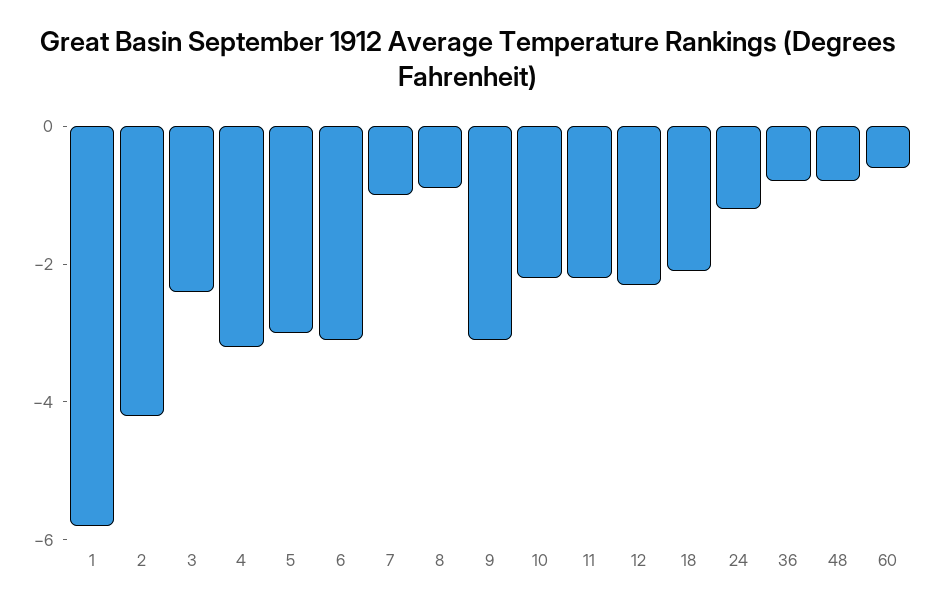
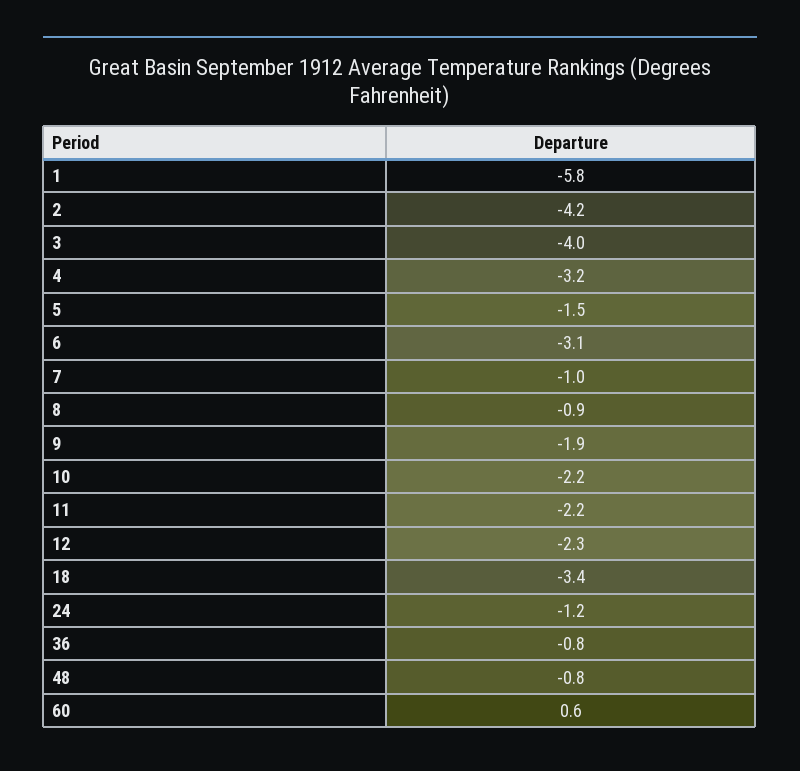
3: -2.5 -> -4
5: -3 -> -1.5
9: -3 -> -1.9
18: -2 -> -3.4
60: -0.5 -> 0.6

